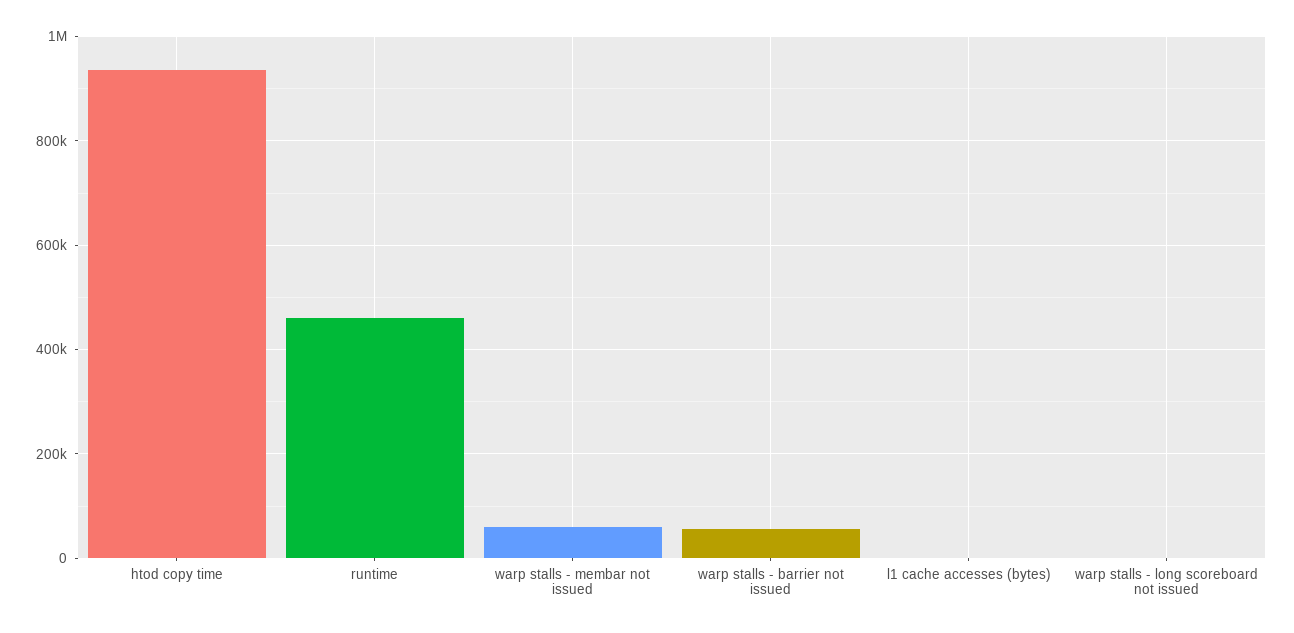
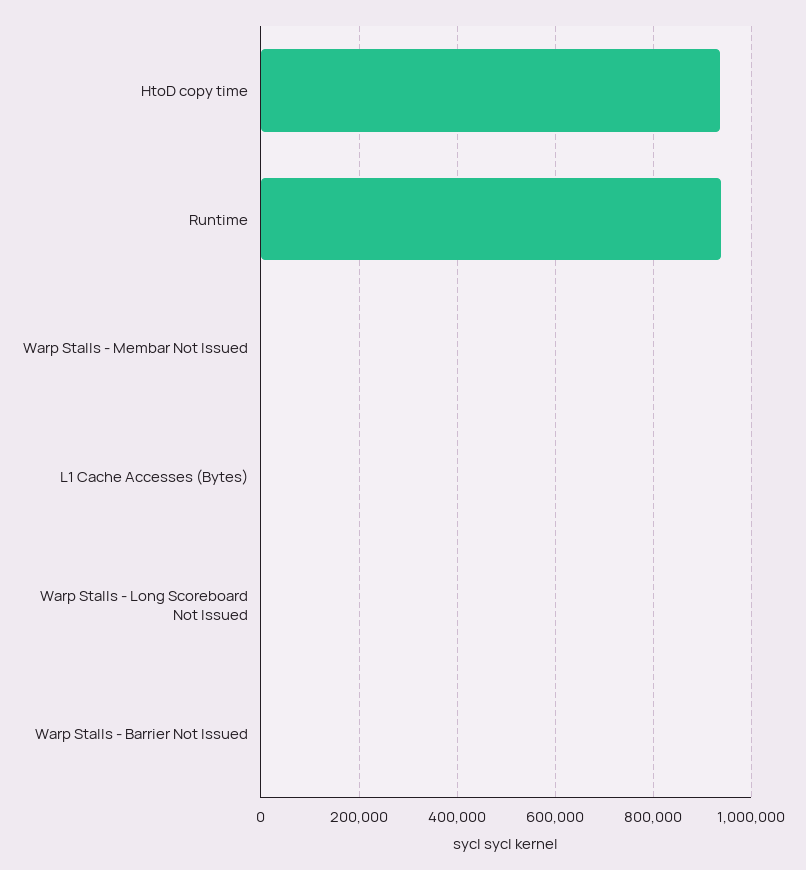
runtime: 460000 -> 940000
warp stalls - membar not issued: 60000 -> 0
warp stalls - barrier not issued: 60000 -> 0

